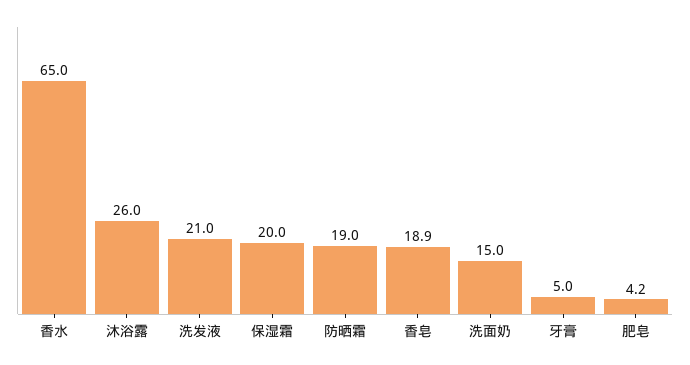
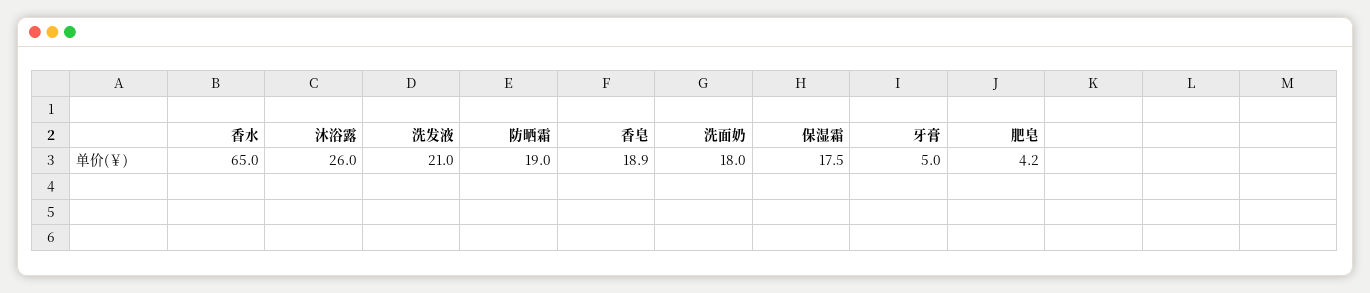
保湿霜: 20 -> 17.5
洗面奶: 15 -> 18

